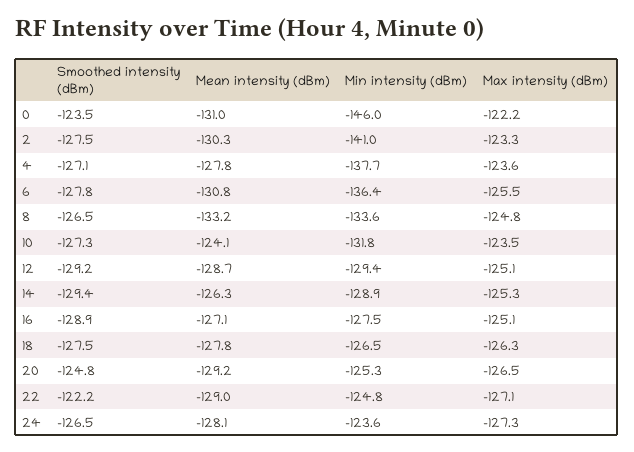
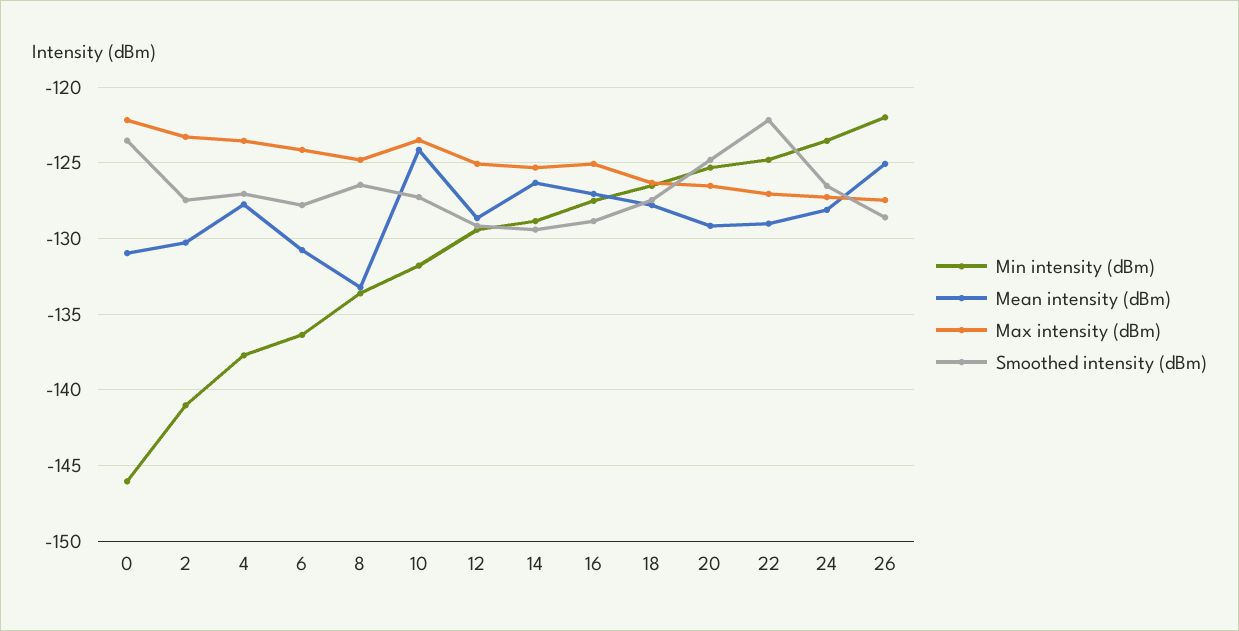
Max intensity (dBm), 6: -125.5 -> -124
Min intensity (dBm), 26: none -> -122
Mean intensity (dBm), 26: none -> -125
Max intensity (dBm), 26: none -> -127.5
Smoothed intensity (dBm), 26: none -> -128.5

